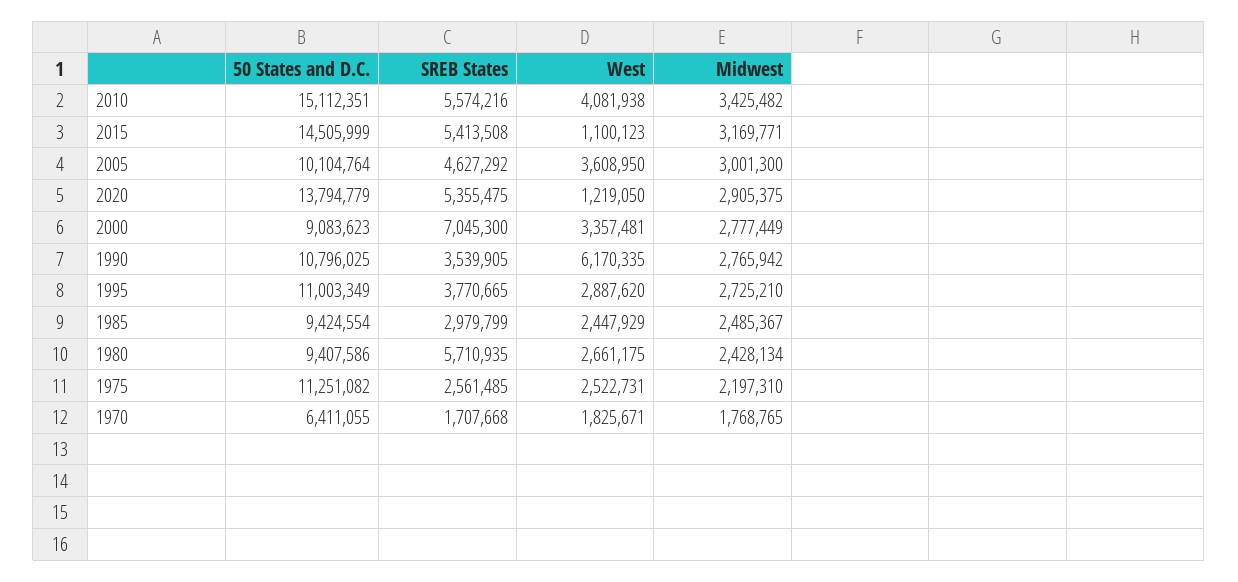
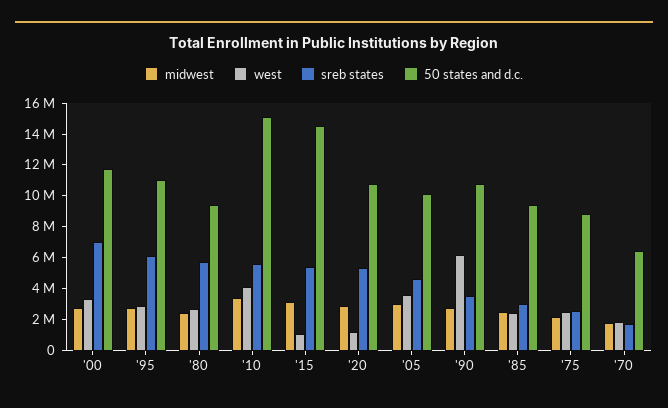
50 States and D.C., 2020: 13794779 -> 11000000
50 States and D.C., 2000: 9083623 -> 12000000
SREB States, 1995: 3770665 -> 6000000
50 States and D.C., 1975: 11251082 -> 9000000

